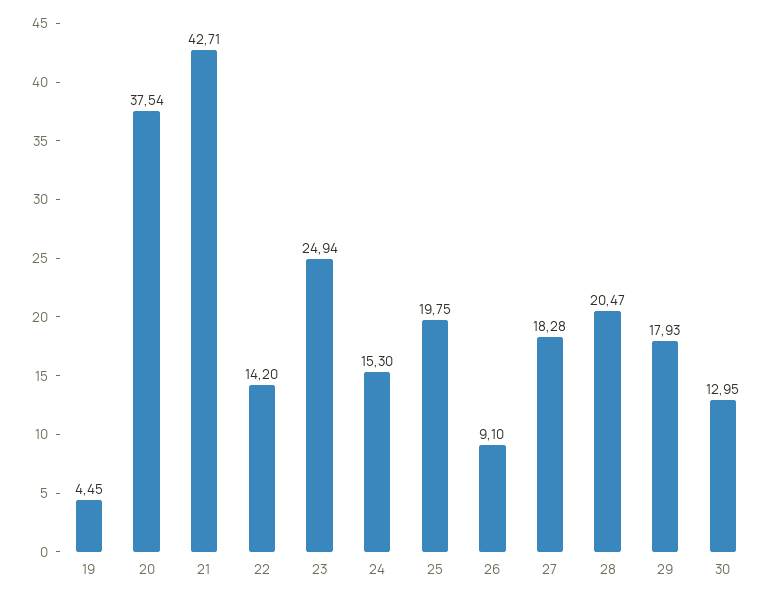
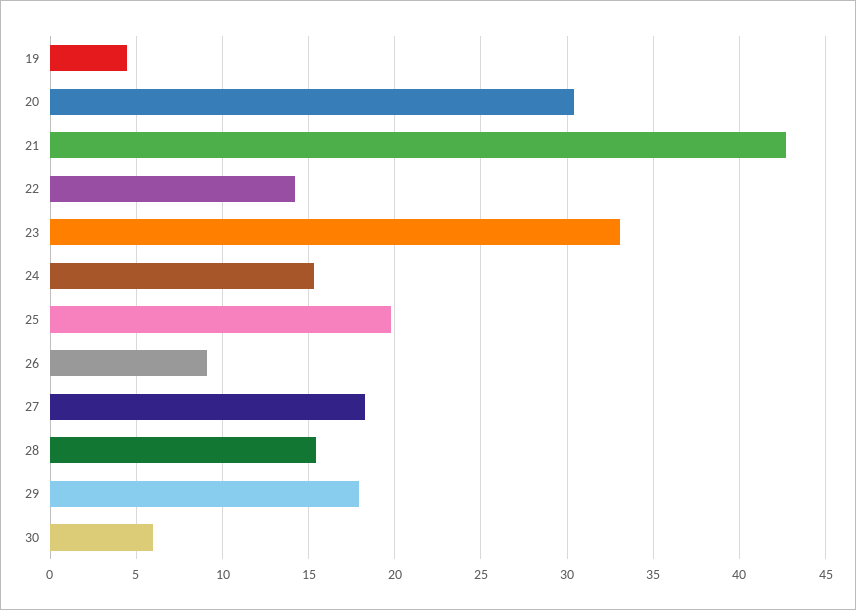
20: 37.54 -> 30.5
23: 24.94 -> 33
28: 20.47 -> 15.5
30: 12.95 -> 6

